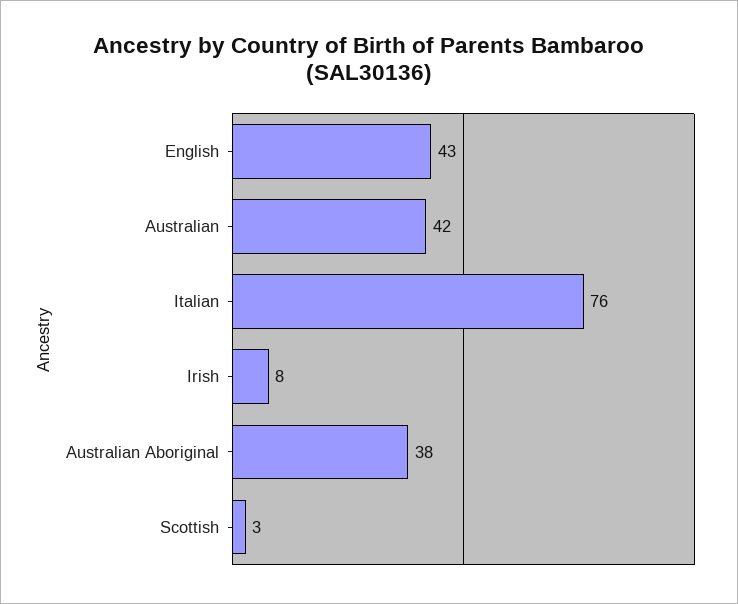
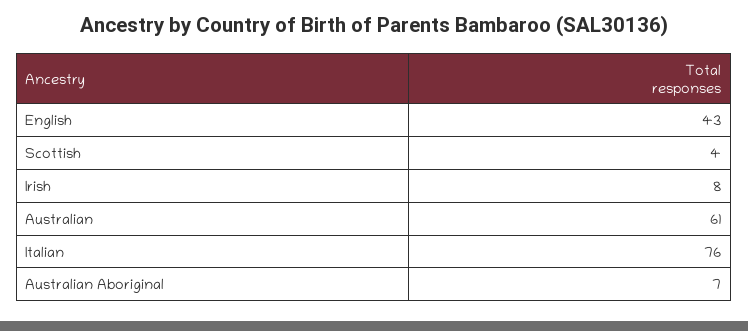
Australian: 42 -> 61
Australian Aboriginal: 38 -> 7
Scottish: 3 -> 4

